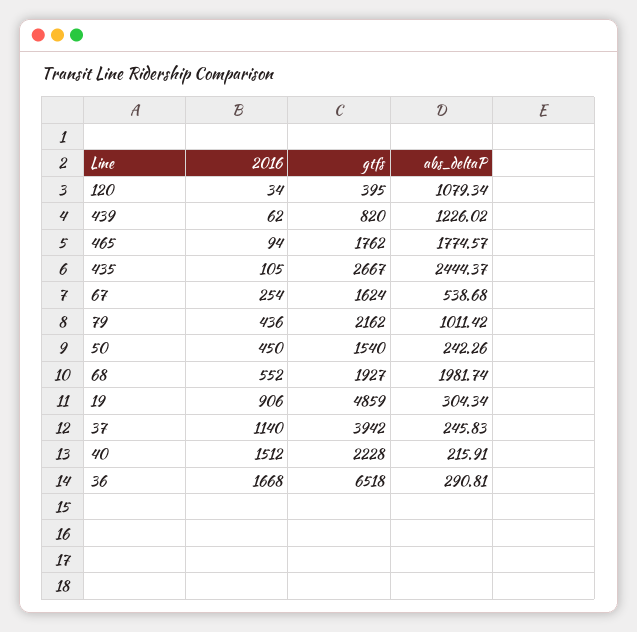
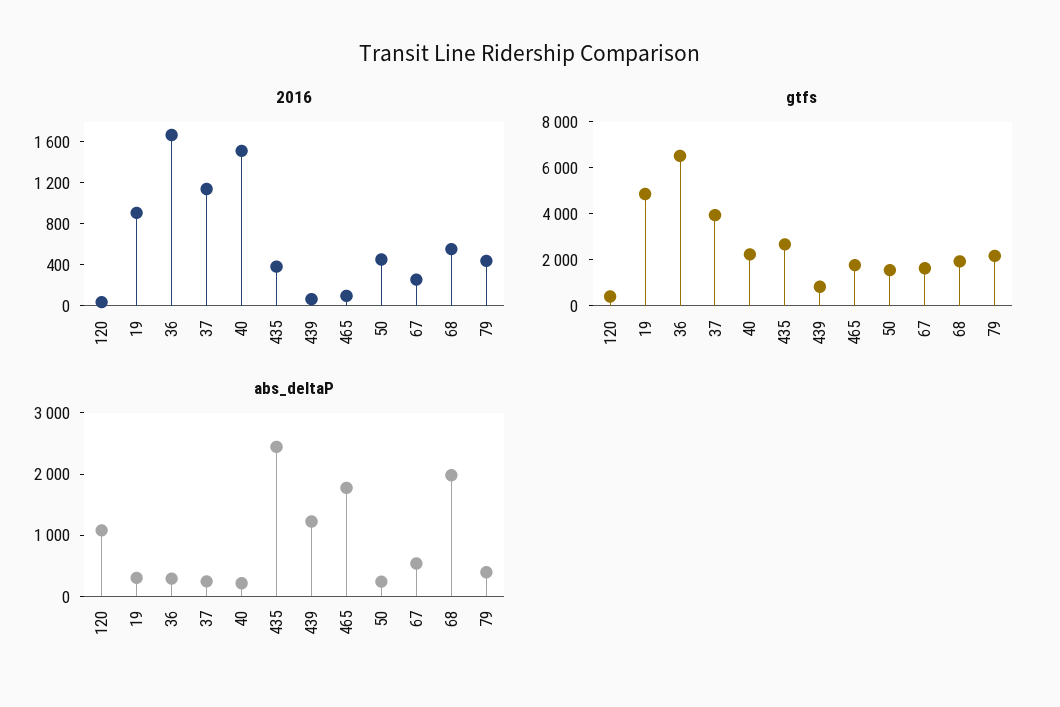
2016, 435: 105 -> 400
abs_deltaP, 79: 1011.42 -> 400

